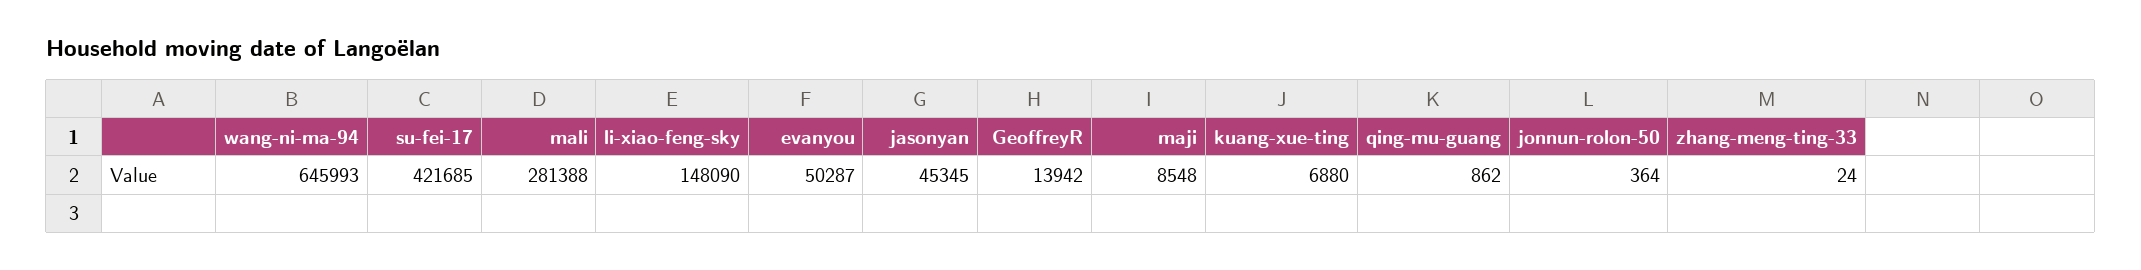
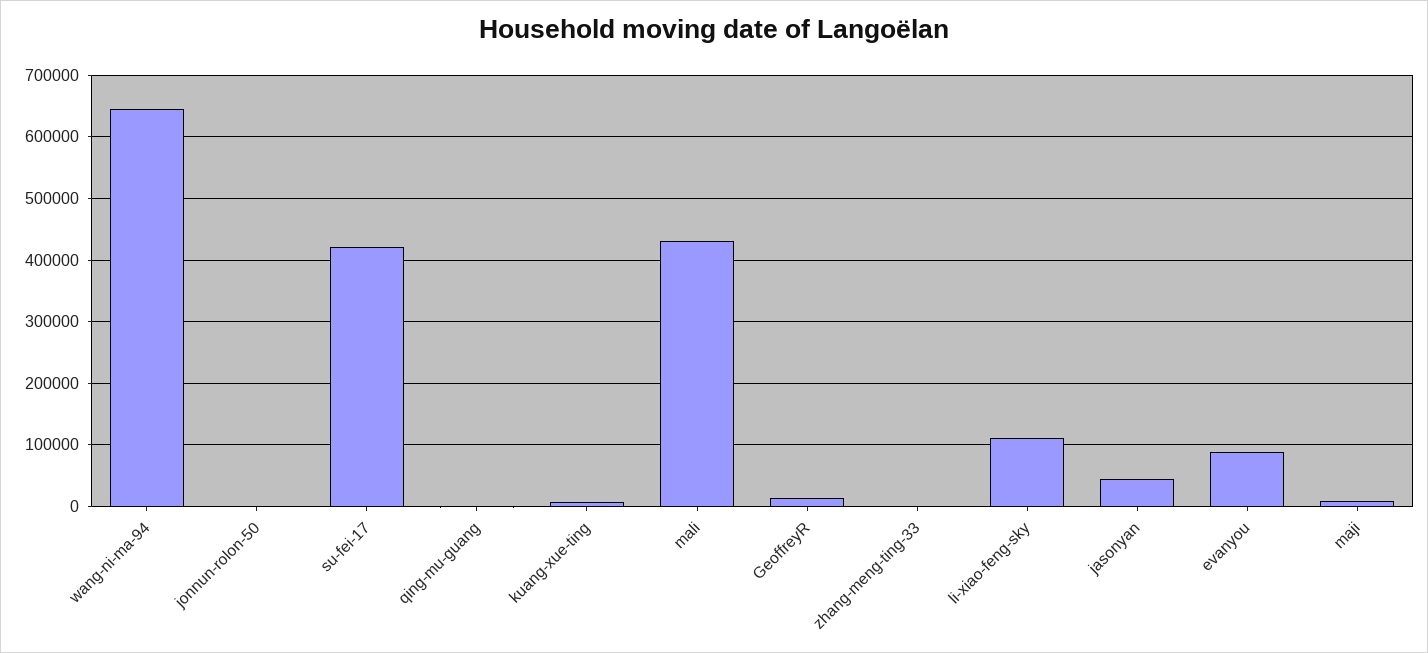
mali: 281388 -> 430000
li-xiao-feng-sky: 148090 -> 110000
evanyou: 50287 -> 90000

